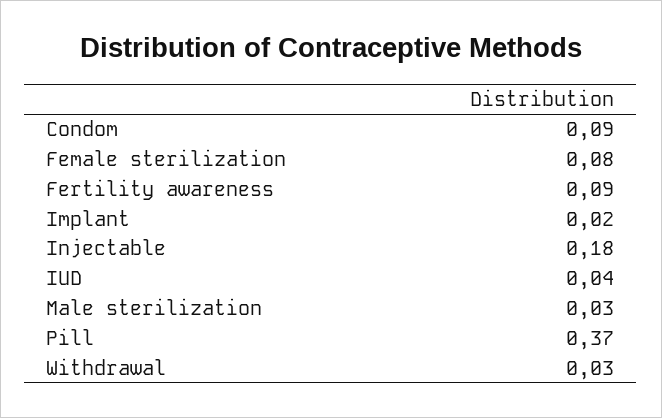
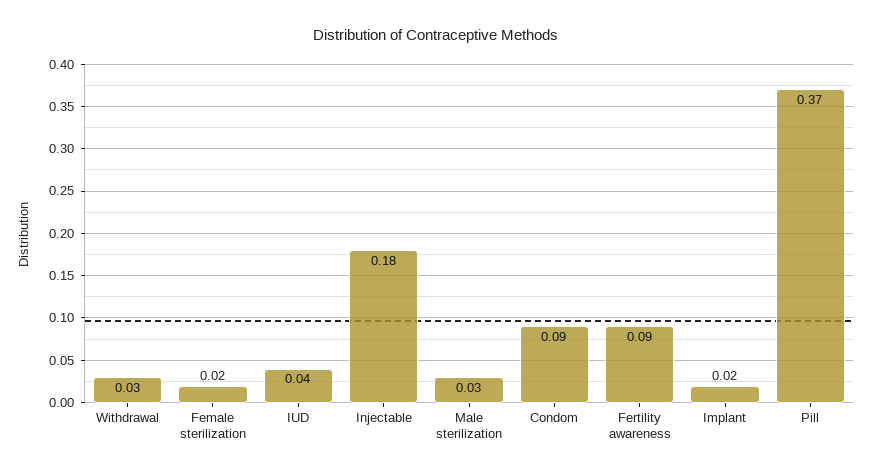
Female sterilization: 0.08 -> 0.02

